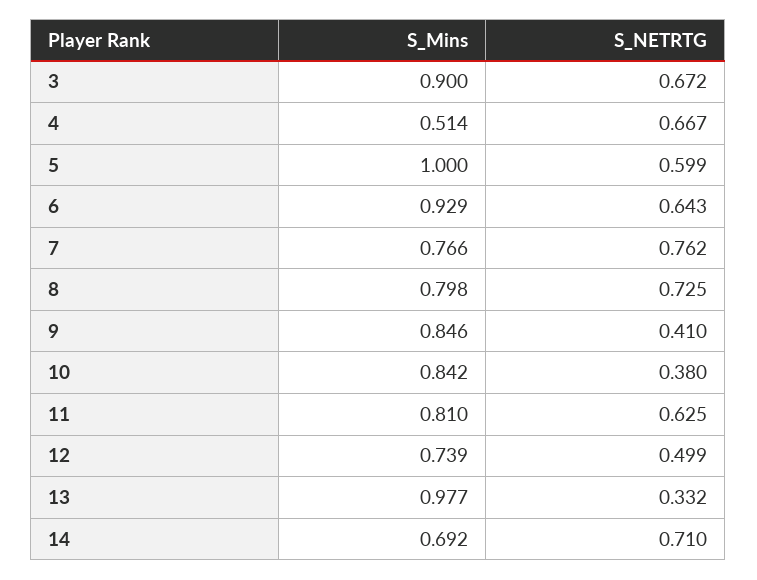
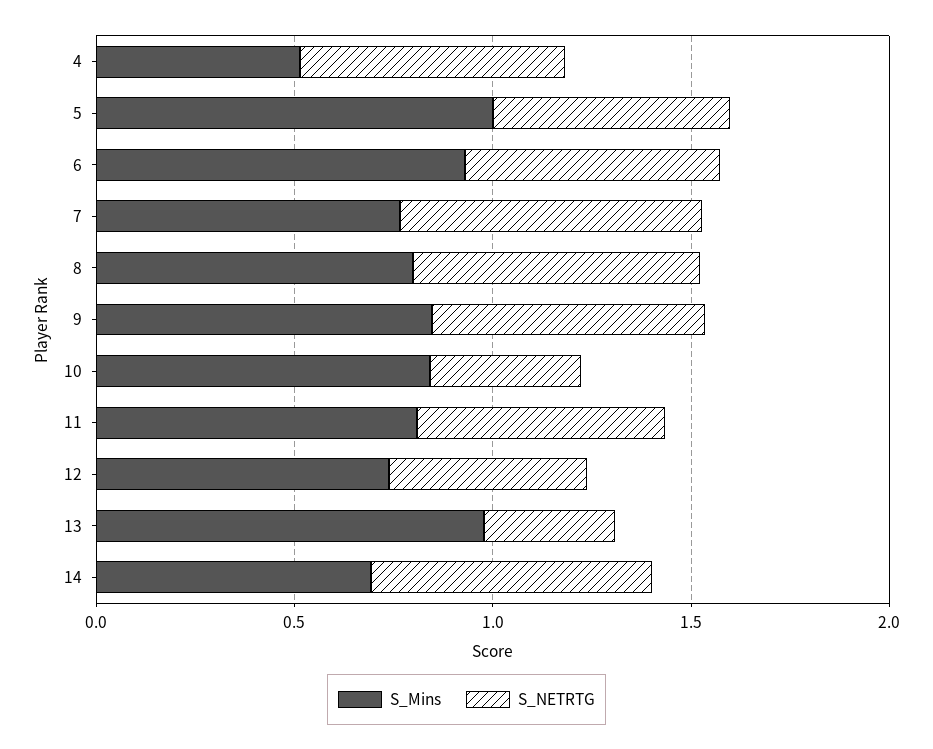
S_Mins, 3: 0.9 -> none
S_NETRTG, 3: 0.672 -> none
S_NETRTG, 9: 0.41 -> 0.7

